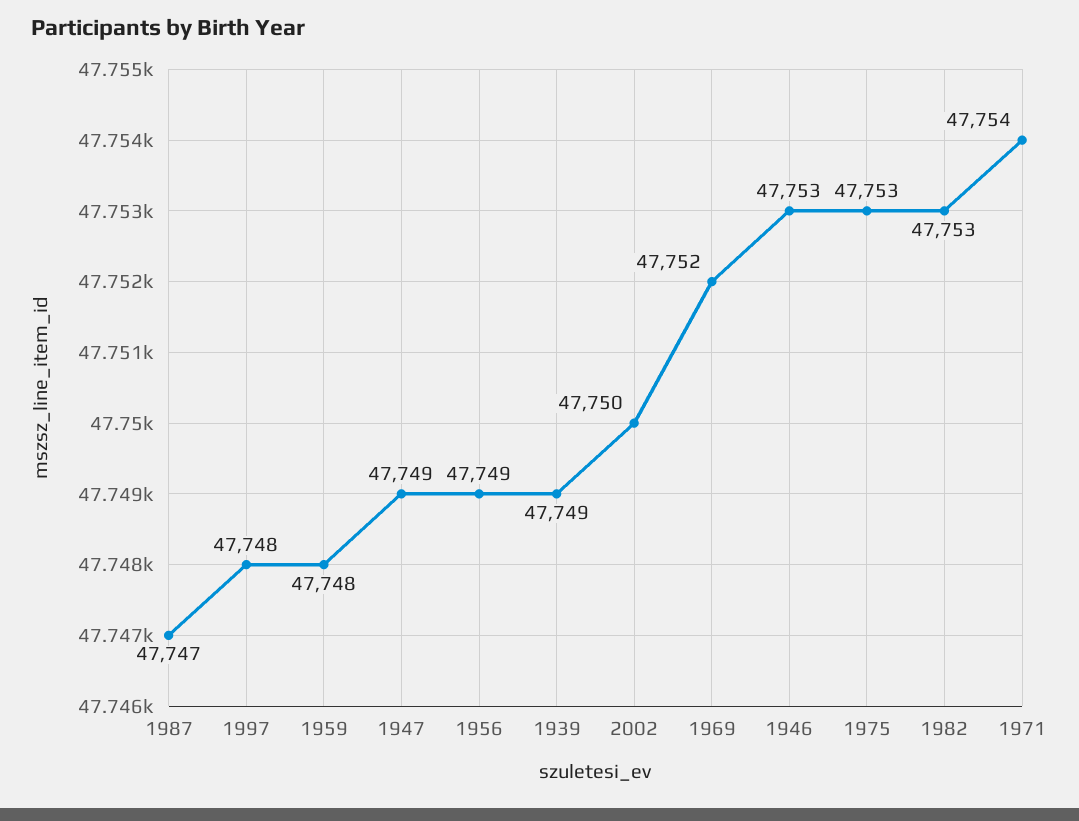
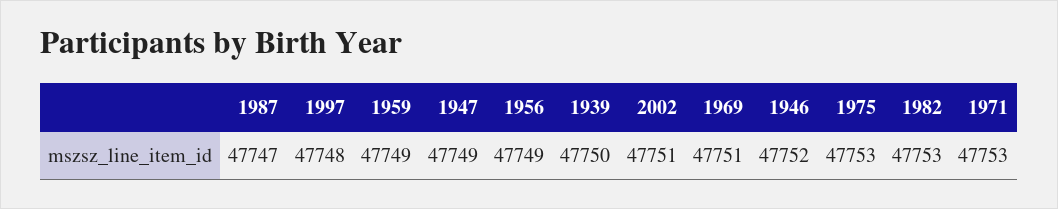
1959: 47748 -> 47749
1939: 47749 -> 47750
2002: 47750 -> 47751
1969: 47752 -> 47751
1946: 47753 -> 47752
1971: 47754 -> 47753

